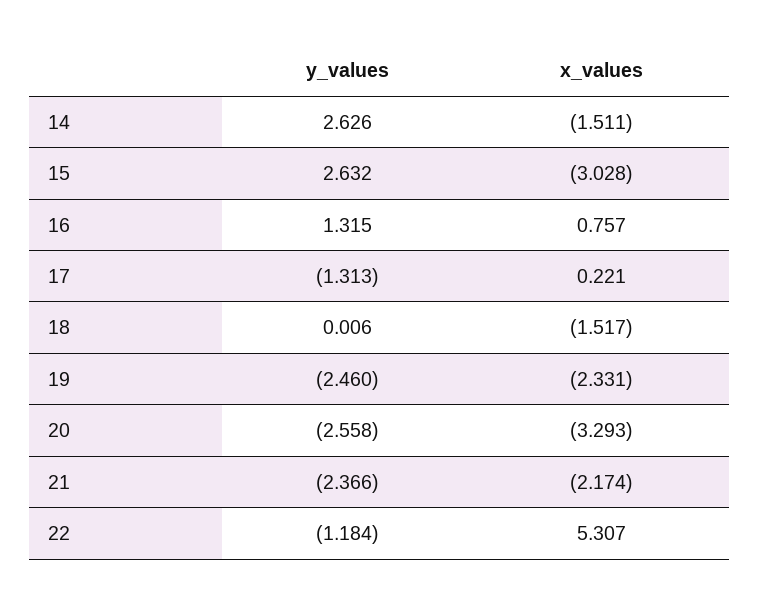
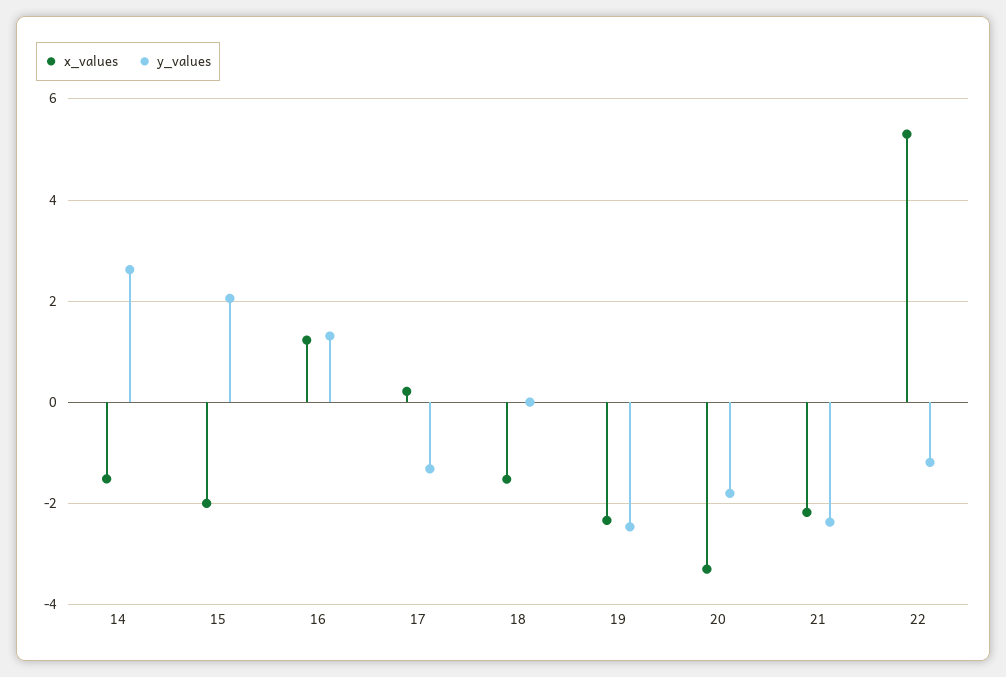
y_values, 15: 2.632 -> 2
x_values, 15: -3.028 -> -2
x_values, 16: 0.757 -> 1.2
y_values, 20: -2.558 -> -1.8

